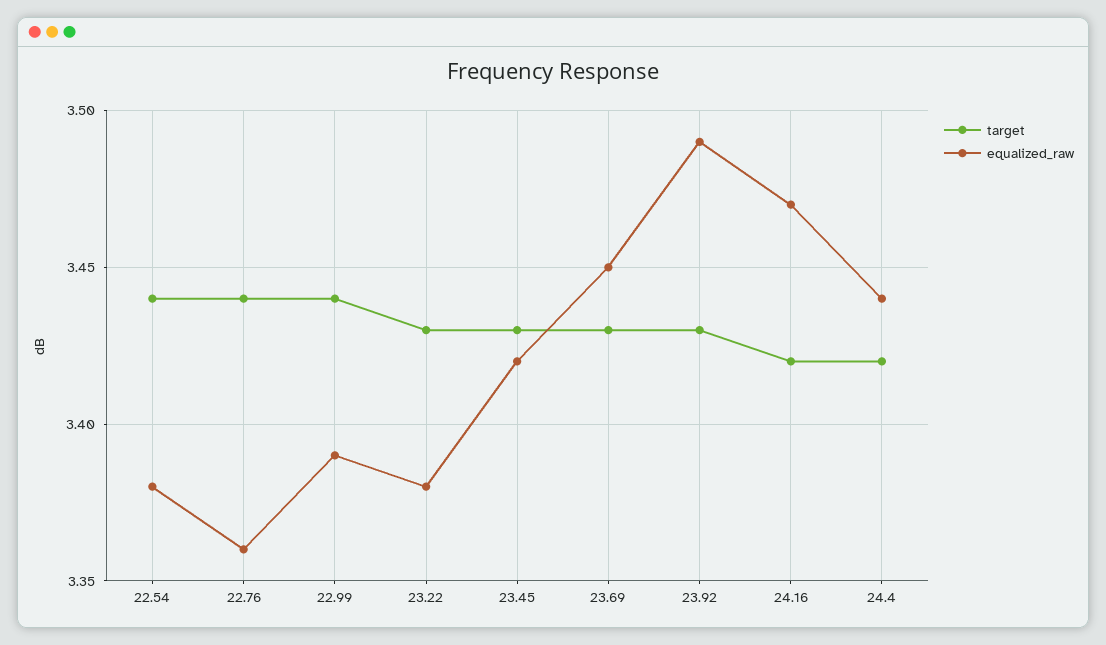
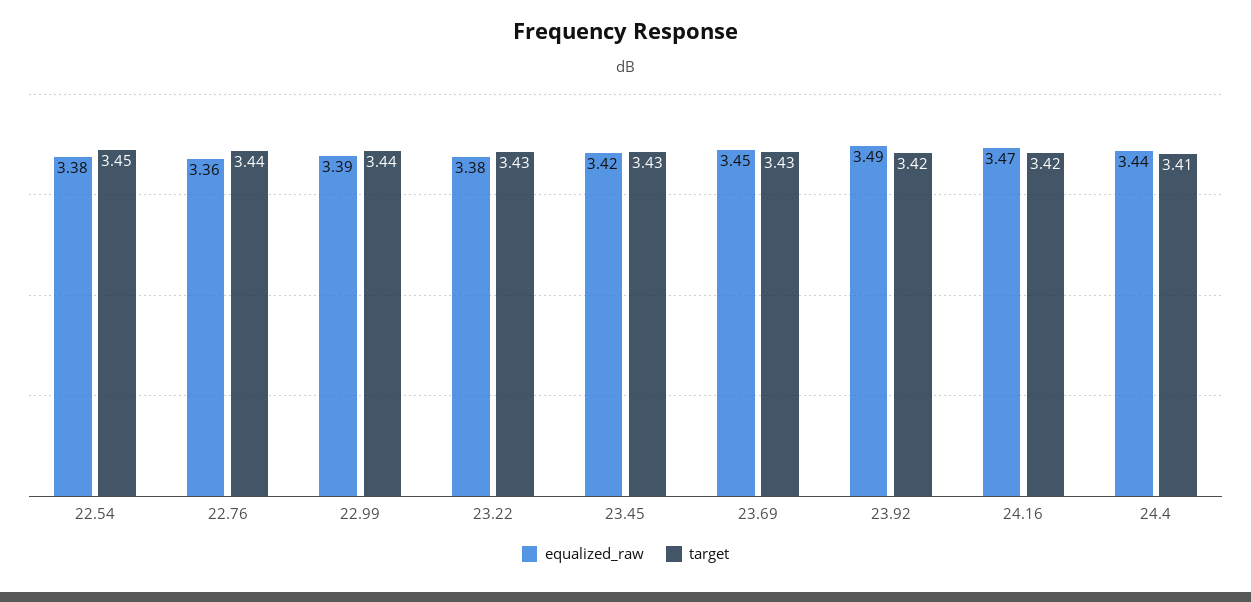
target, 22.54: 3.44 -> 3.45
target, 23.92: 3.43 -> 3.42
target, 24.4: 3.42 -> 3.41

